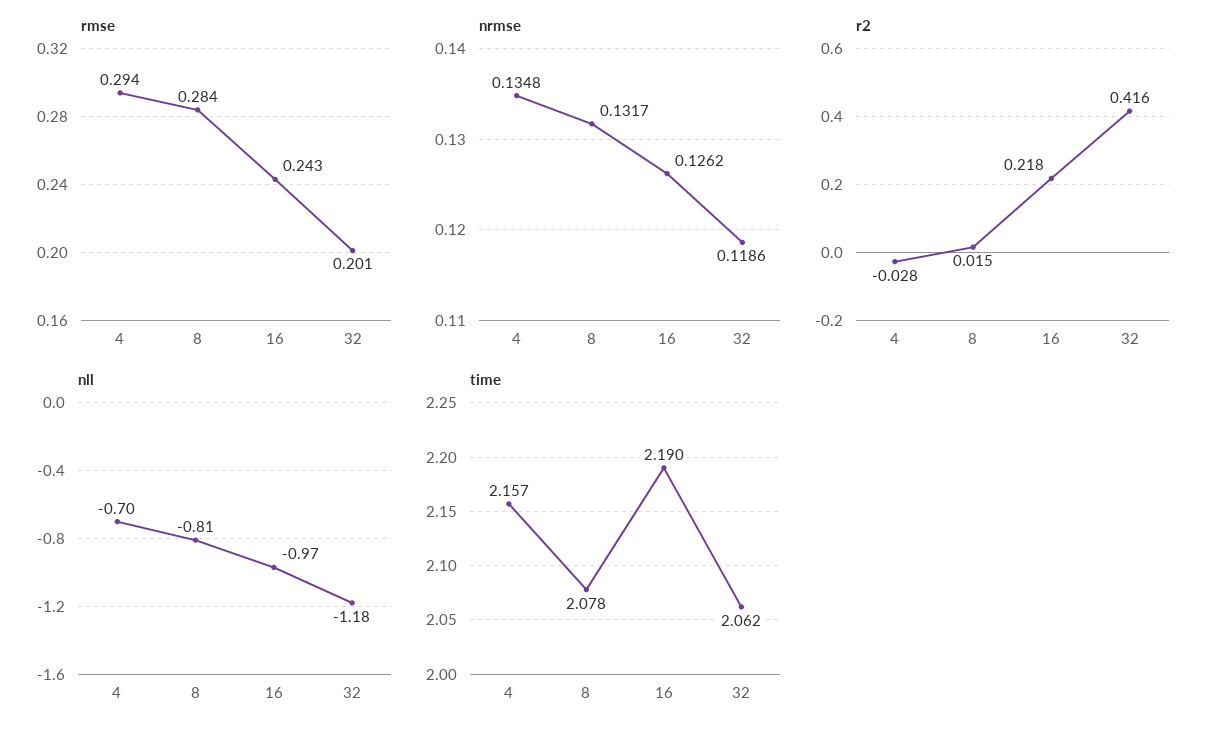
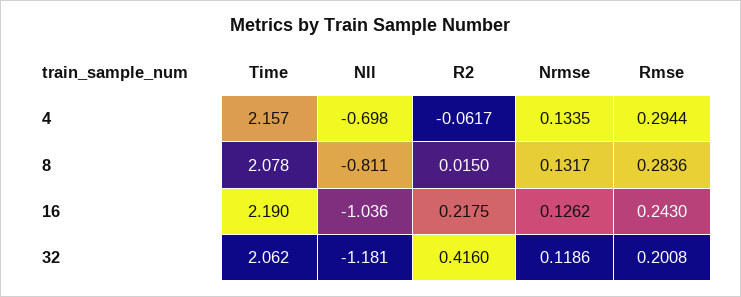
nrmse, 4: 0.1348 -> 0.1335
r2, 4: -0.028 -> -0.0617
nll, 16: -0.97 -> -1.036

